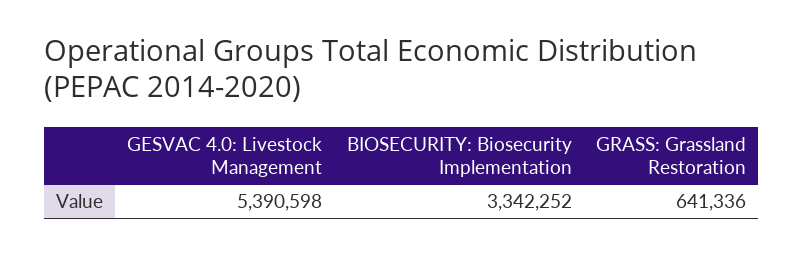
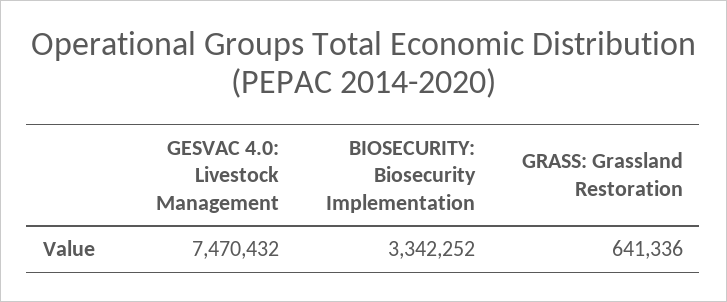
GESVAC 4.0: Livestock Management: 5390598 -> 7470432

